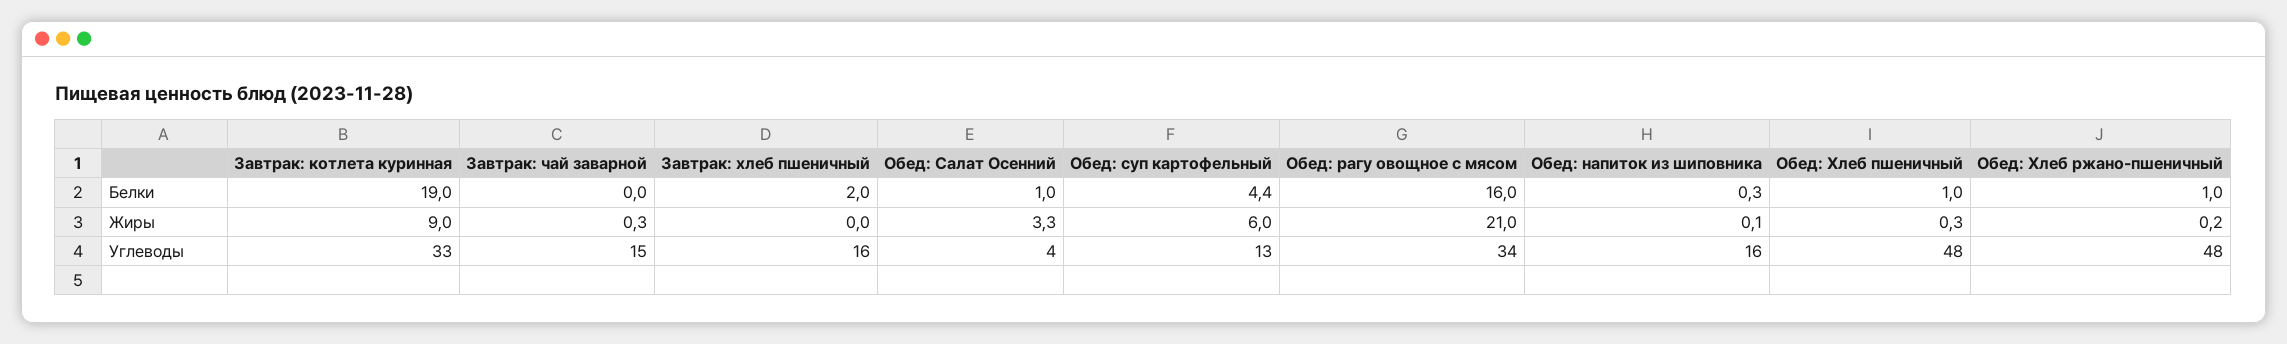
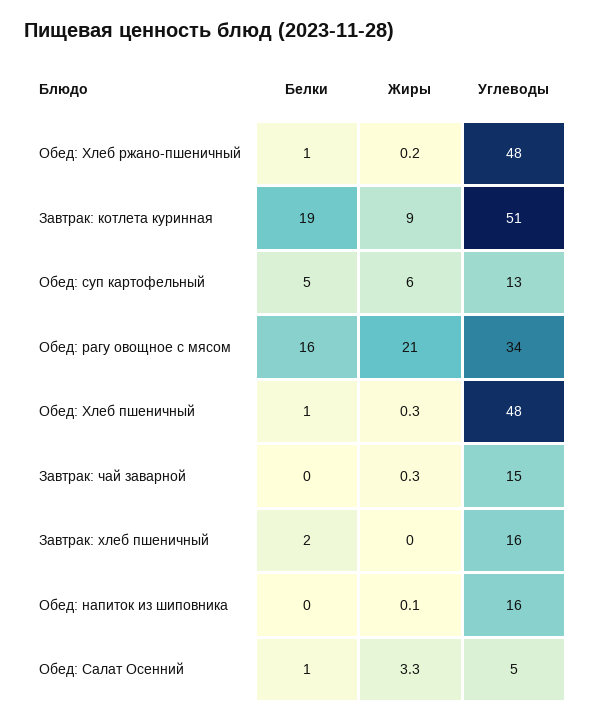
Обед: суп картофельный, Белки: 4.4 -> 5
Обед: напиток из шиповника, Белки: 0.3 -> 0
Завтрак: котлета куринная, Углеводы: 33 -> 51
Обед: Салат Осенний, Углеводы: 4 -> 5

